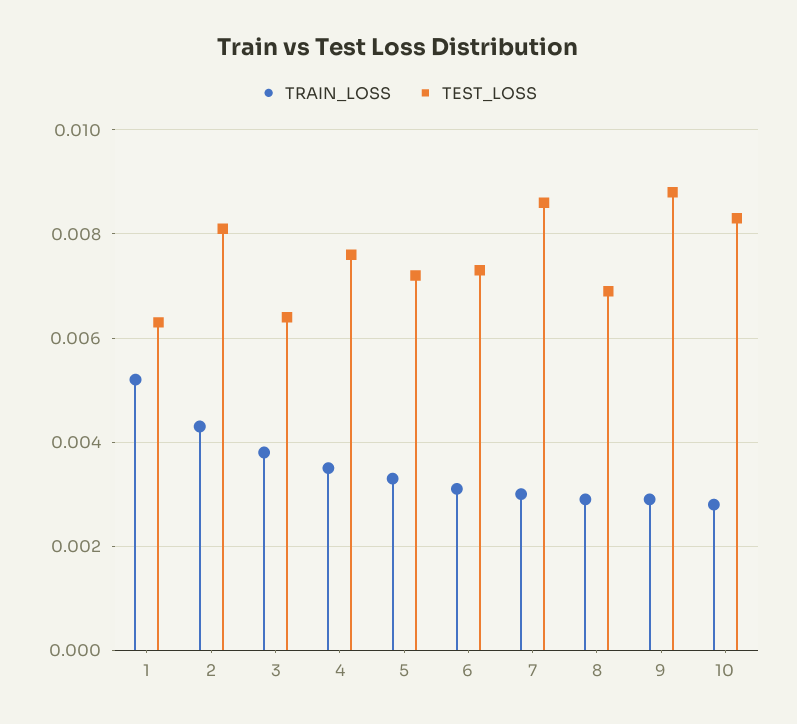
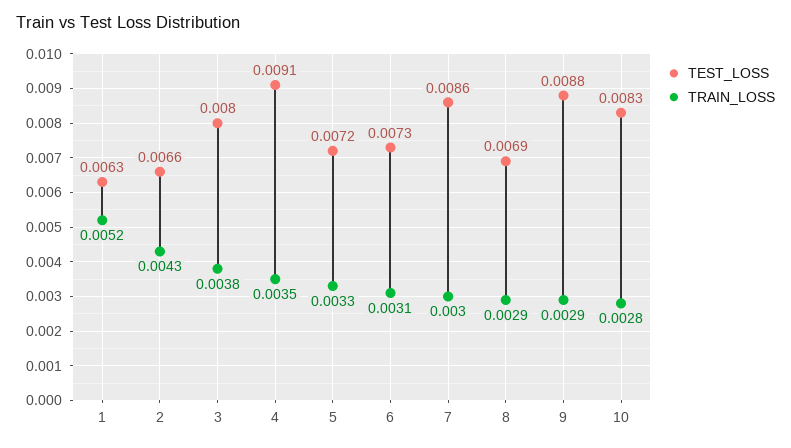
TEST_LOSS, 2: 0.008 -> 0.0066
TEST_LOSS, 3: 0.0065 -> 0.008
TEST_LOSS, 4: 0.0075 -> 0.0091

